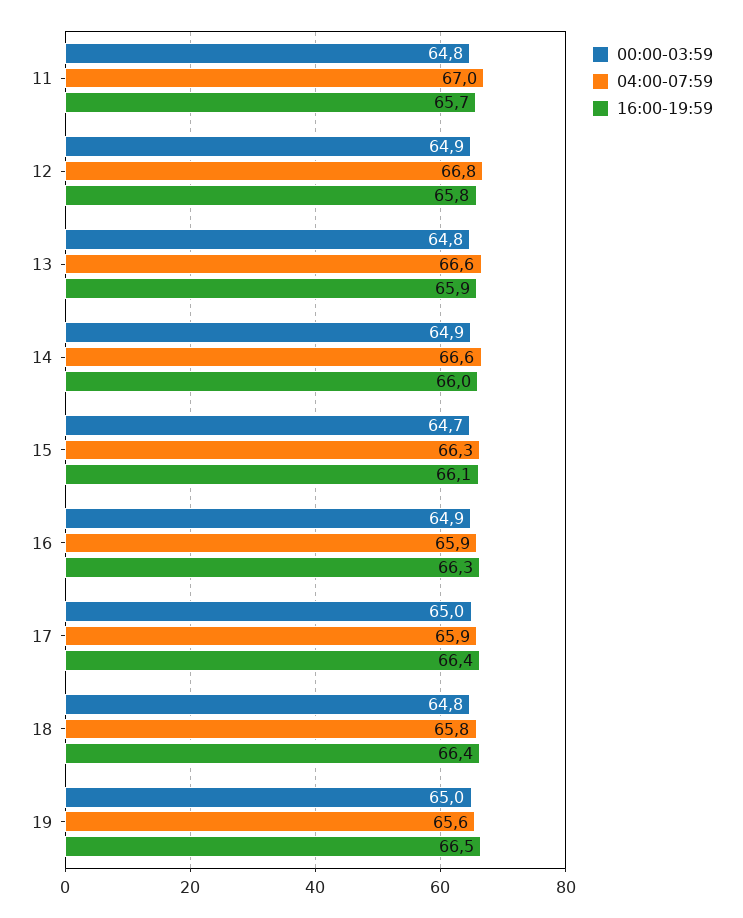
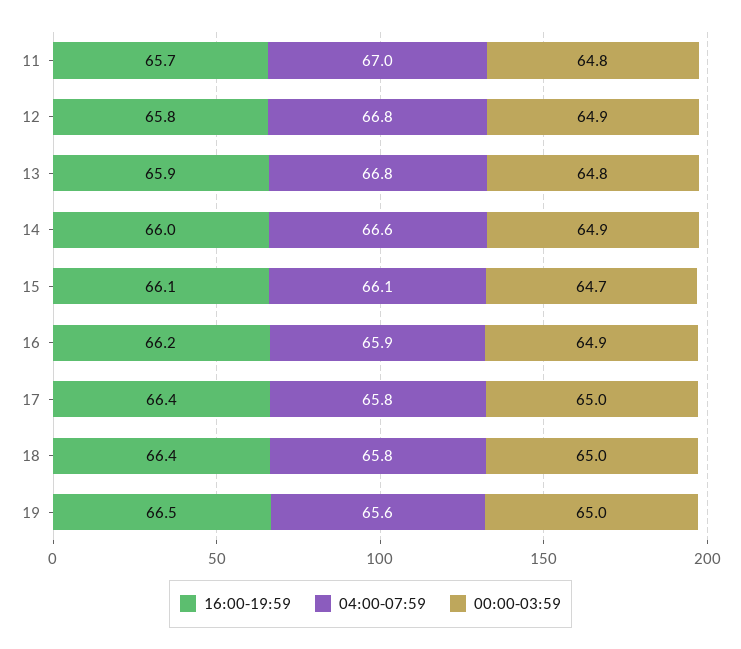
04:00-07:59, 13: 66.6 -> 66.8
04:00-07:59, 15: 66.3 -> 66.1
16:00-19:59, 16: 66.3 -> 66.2
04:00-07:59, 17: 65.9 -> 65.8
00:00-03:59, 18: 64.8 -> 65

